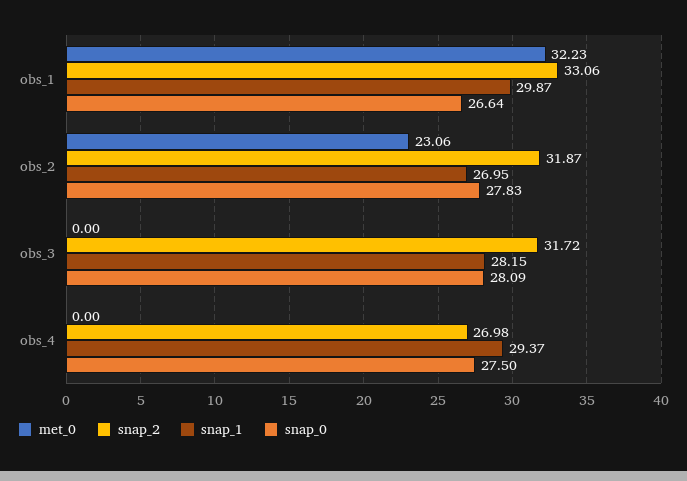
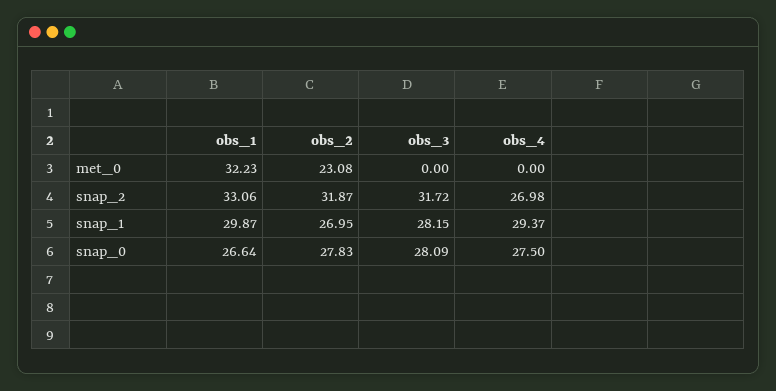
met_0, obs_2: 23.06 -> 23.08

